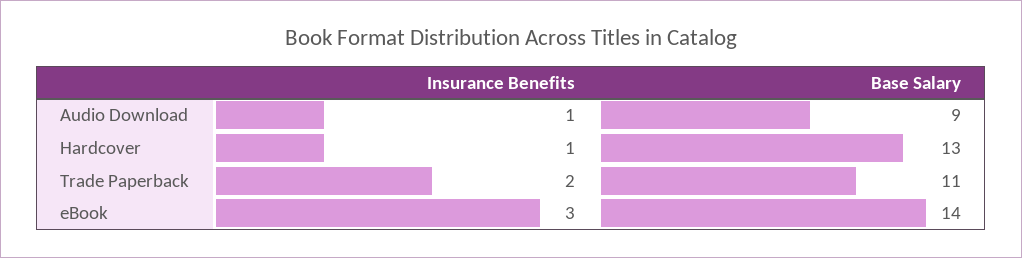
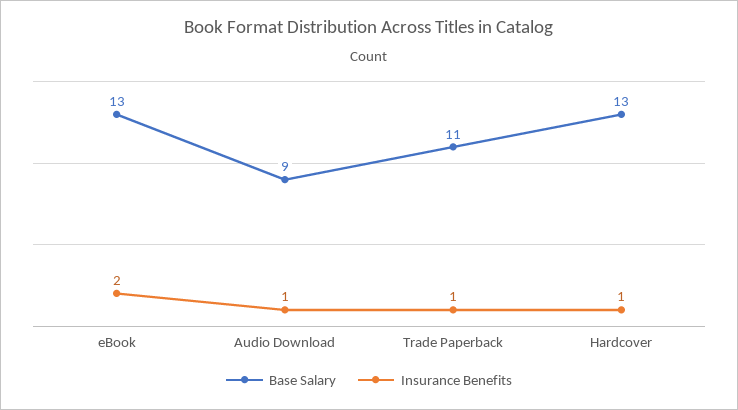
Insurance Benefits, Trade Paperback: 2 -> 1
Insurance Benefits, eBook: 3 -> 2
Base Salary, eBook: 14 -> 13

